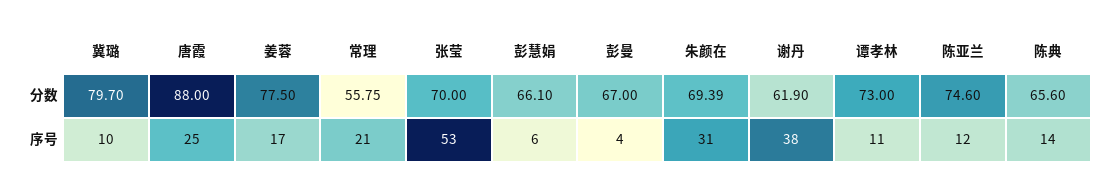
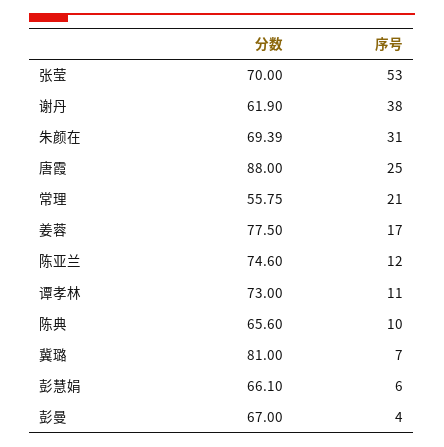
冀璐, 分数: 79.7 -> 81
冀璐, 序号: 10 -> 7
陈典, 序号: 14 -> 10

